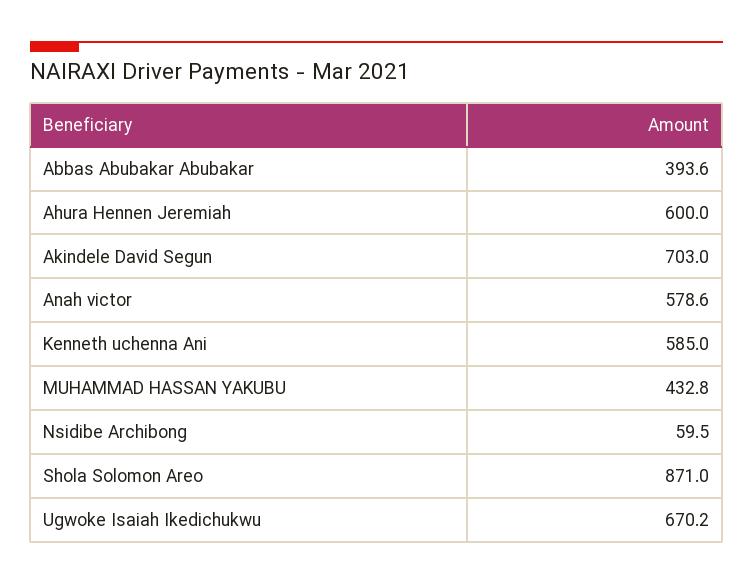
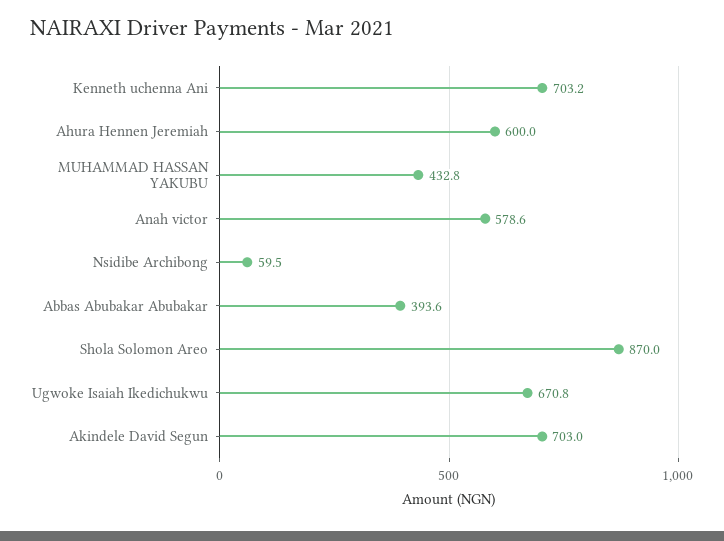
Kenneth uchenna Ani: 585 -> 703.2
Shola Solomon Areo: 871 -> 870
Ugwoke Isaiah Ikedichukwu: 670.2 -> 670.8

